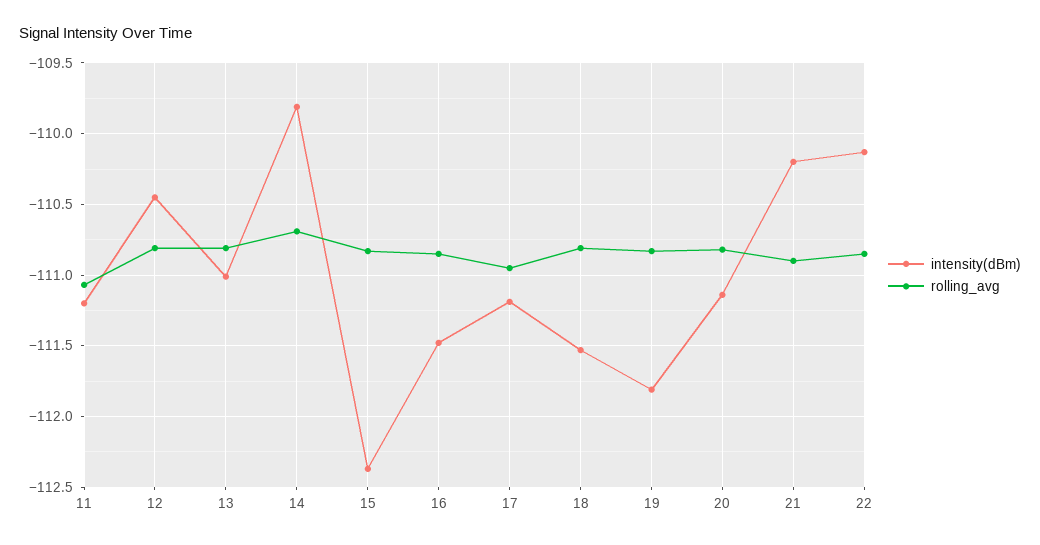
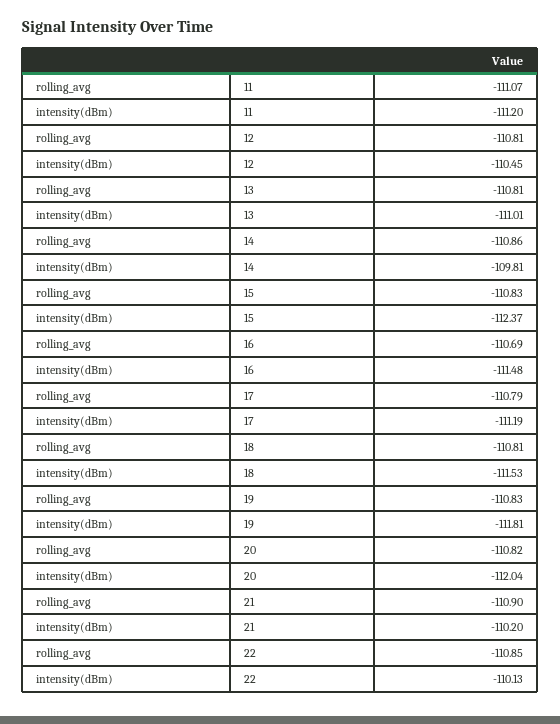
rolling_avg, 14: -110.7 -> -110.86
rolling_avg, 16: -110.85 -> -110.69
rolling_avg, 17: -110.95 -> -110.79
intensity(dBm), 20: -111.15 -> -112.04

